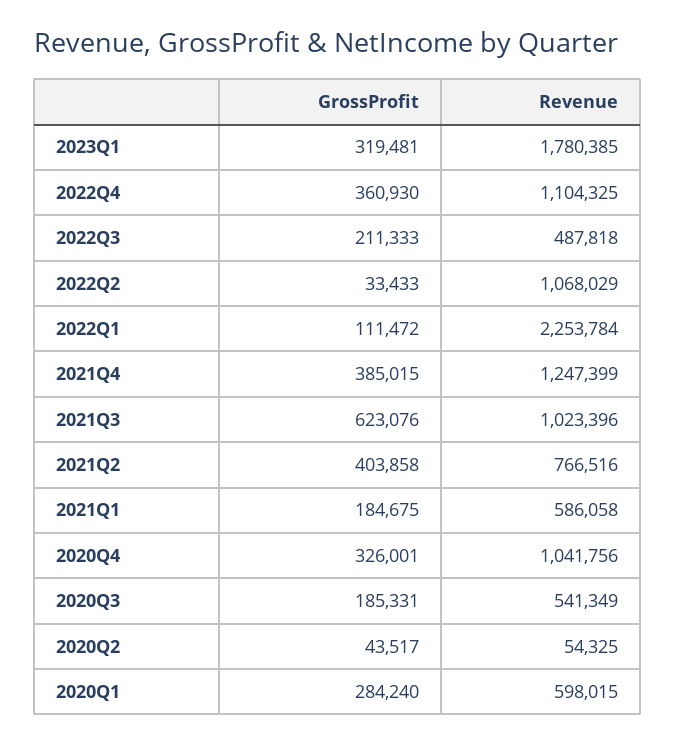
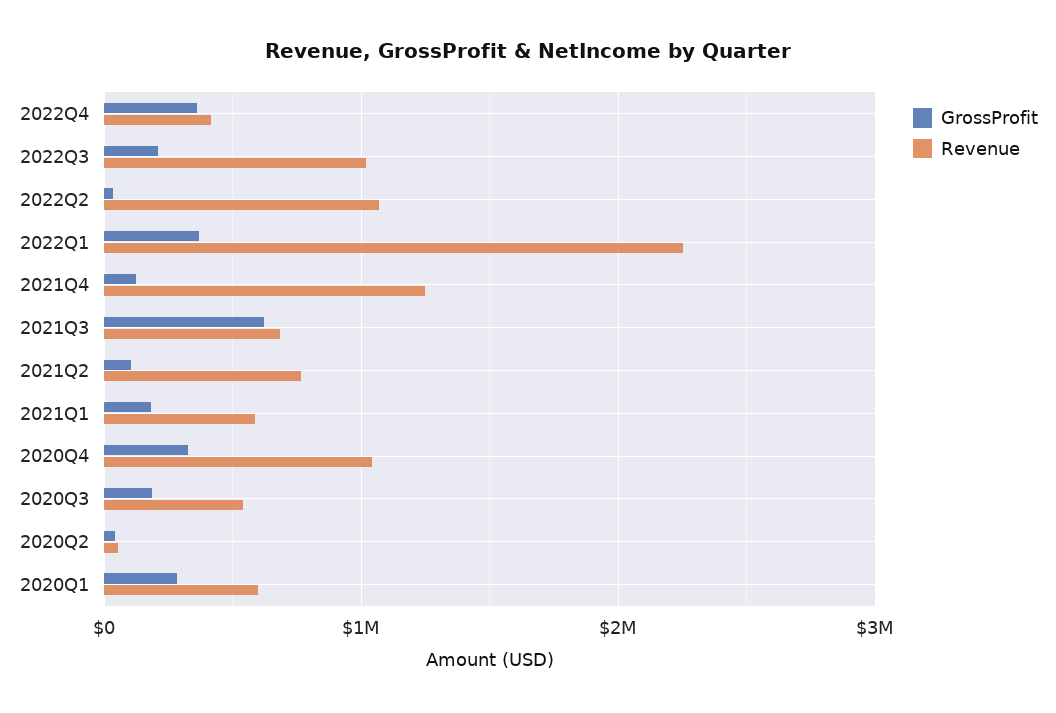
GrossProfit, 2023Q1: 319481 -> none
Revenue, 2023Q1: 1780385 -> none
Revenue, 2022Q4: 1104325 -> 400000
Revenue, 2022Q3: 487818 -> 1000000
GrossProfit, 2022Q1: 111472 -> 400000
GrossProfit, 2021Q4: 385015 -> 100000
Revenue, 2021Q3: 1023396 -> 700000
GrossProfit, 2021Q2: 403858 -> 100000

